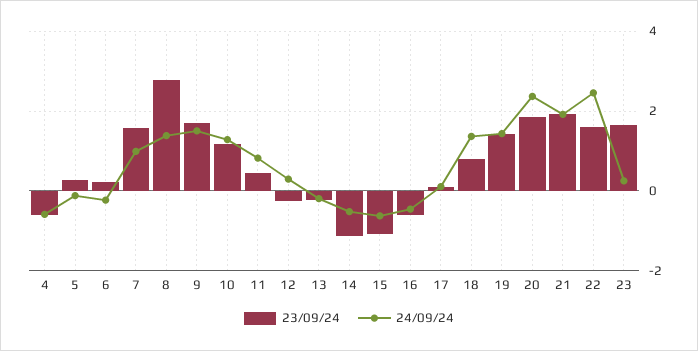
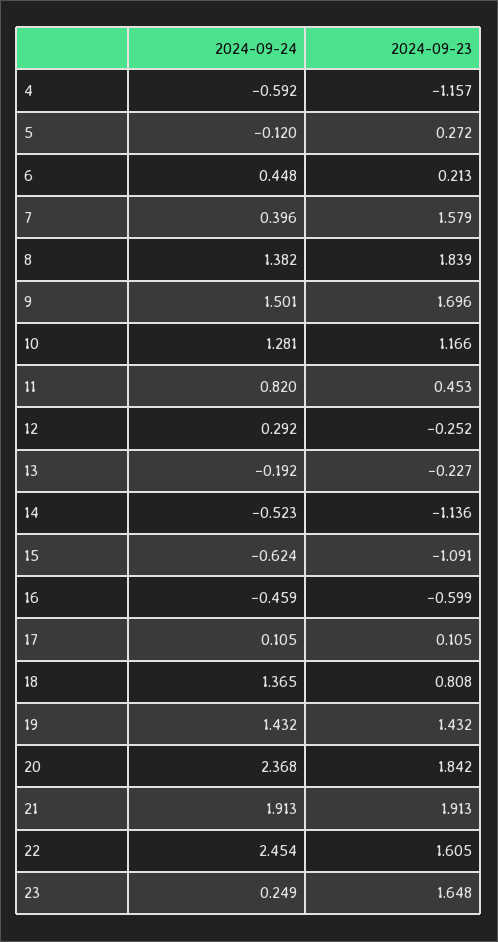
23/09/24, 4: -0.6 -> -1.157
24/09/24, 6: -0.2 -> 0.448
24/09/24, 7: 1 -> 0.396
23/09/24, 8: 2.8 -> 1.839

